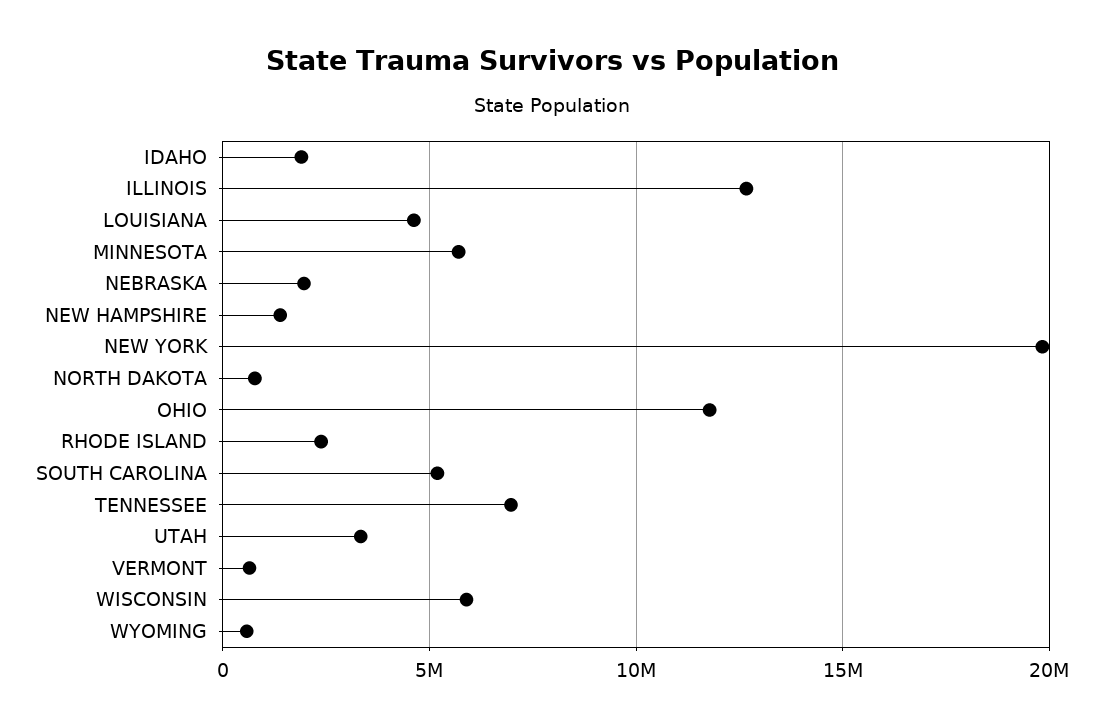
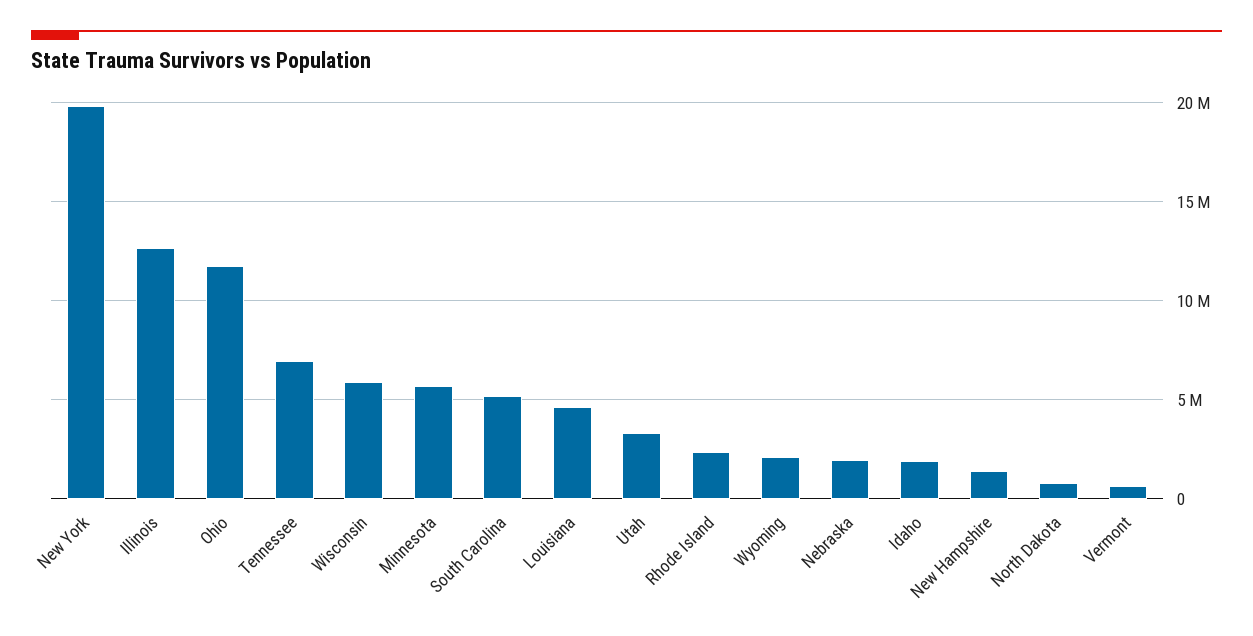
WYOMING: 500000 -> 2000000

